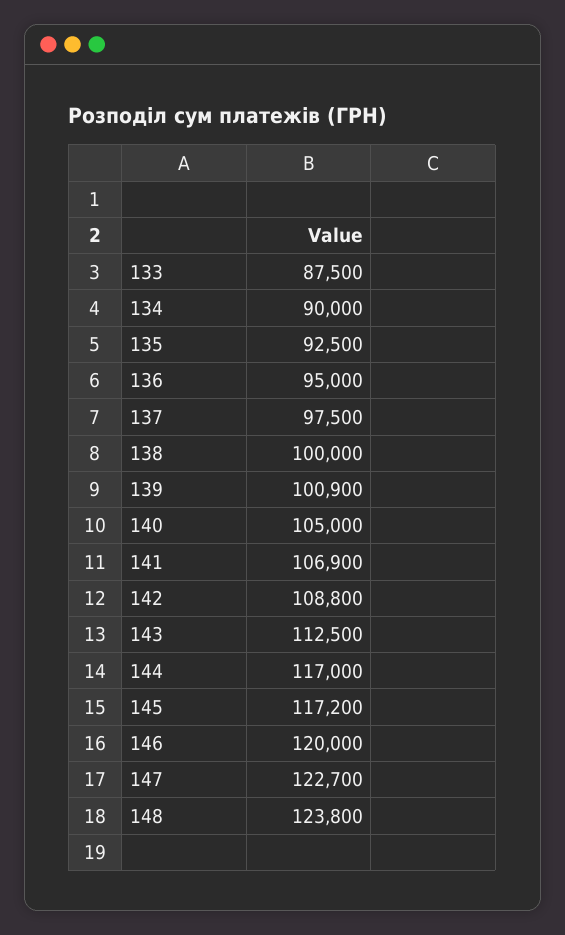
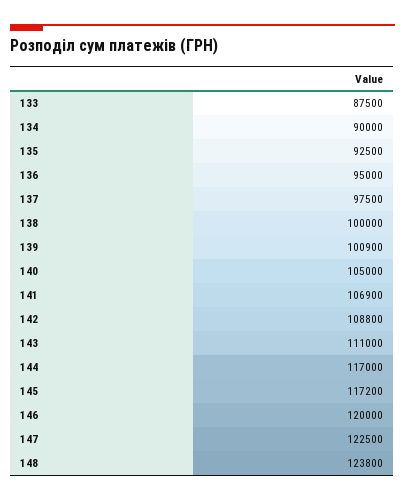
143: 112500 -> 111000
147: 122700 -> 122500

